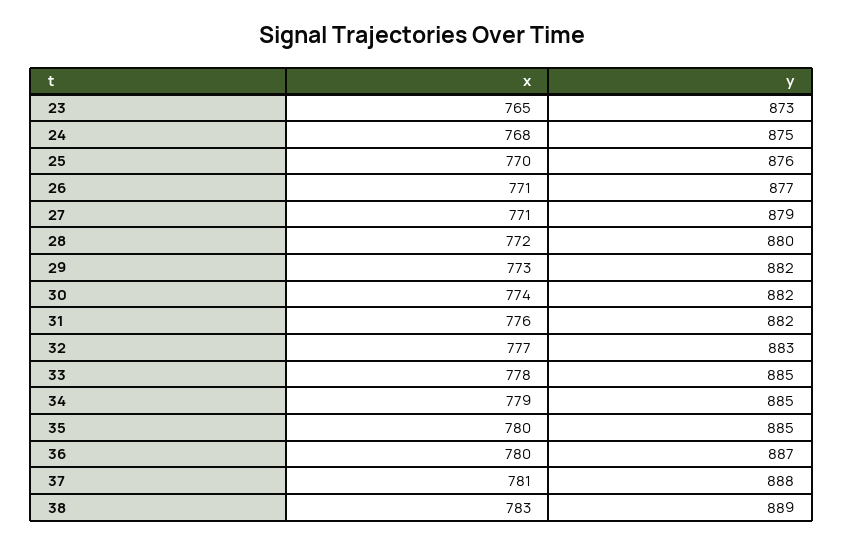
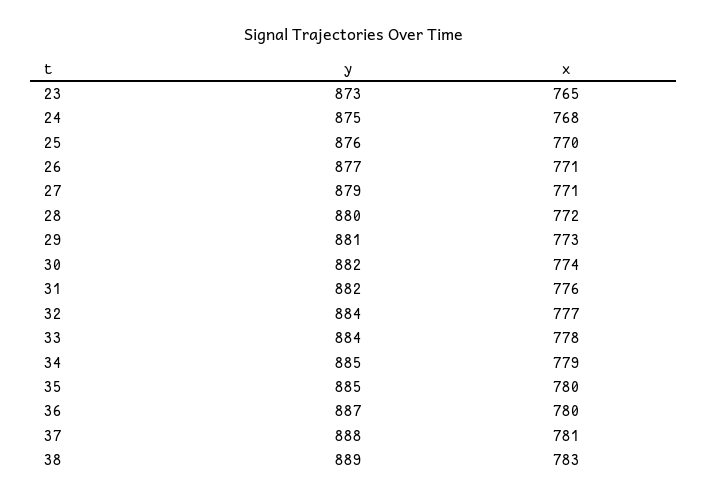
y, 29: 882 -> 881
y, 32: 883 -> 884
y, 33: 885 -> 884

